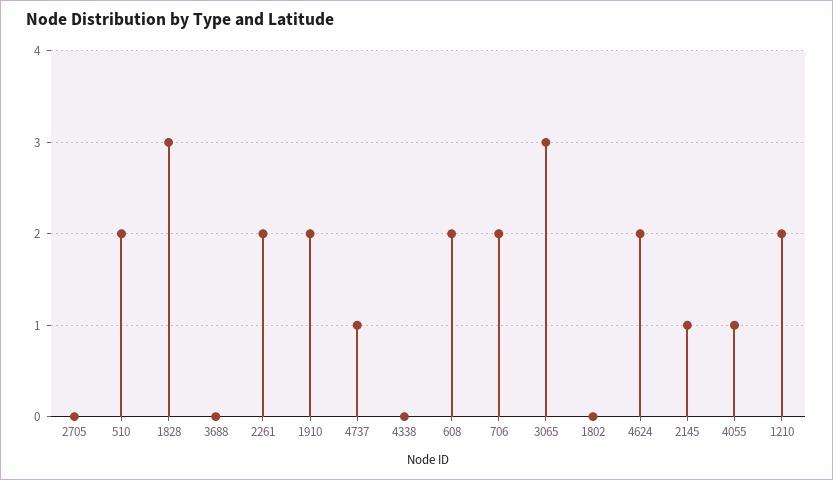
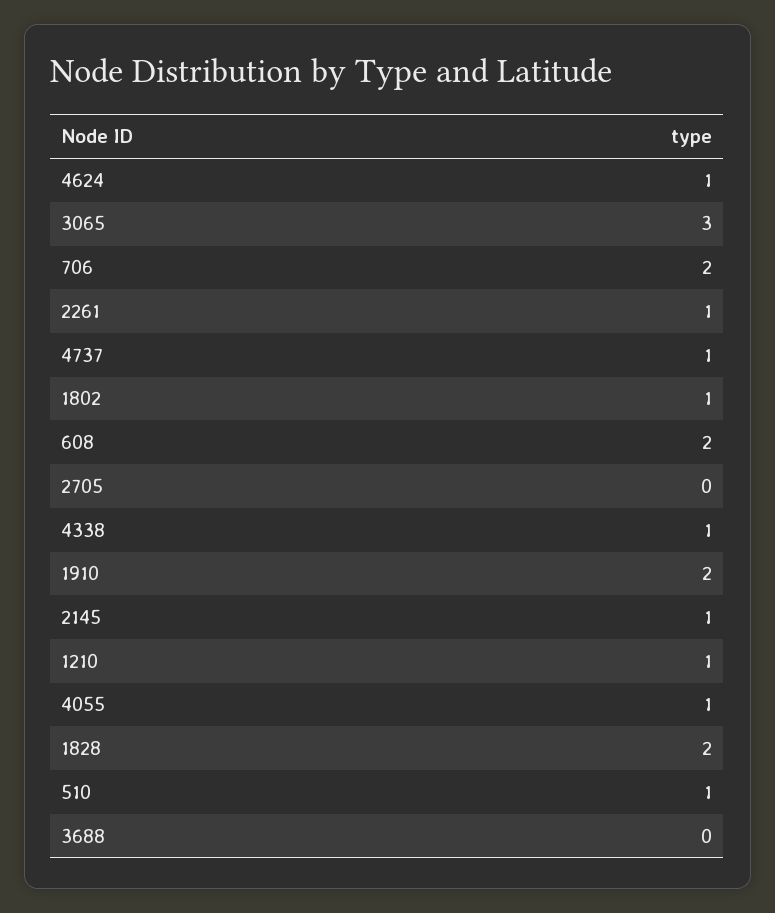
510: 2 -> 1
1828: 3 -> 2
2261: 2 -> 1
4338: 0 -> 1
1802: 0 -> 1
4624: 2 -> 1
1210: 2 -> 1

